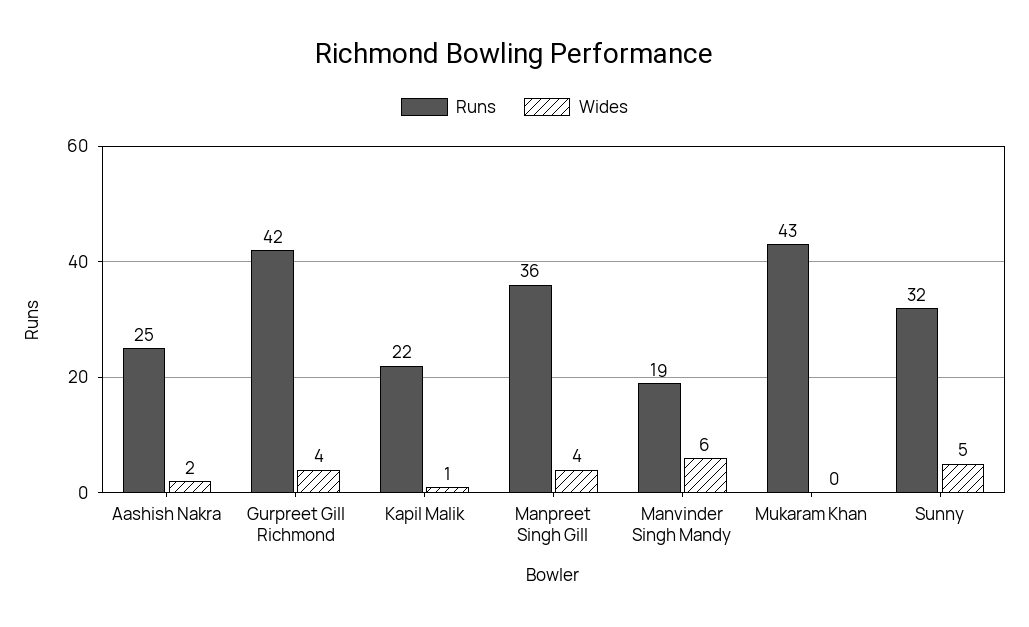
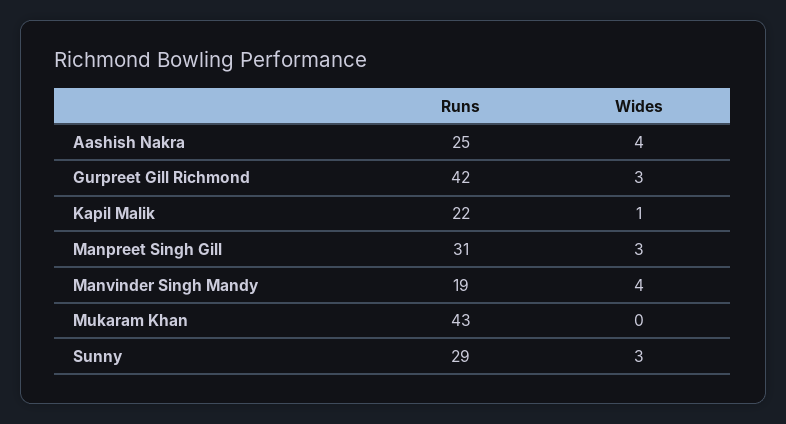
Wides, Aashish Nakra: 2 -> 4
Wides, Gurpreet Gill Richmond: 4 -> 3
Runs, Manpreet Singh Gill: 36 -> 31
Wides, Manpreet Singh Gill: 4 -> 3
Wides, Manvinder Singh Mandy: 6 -> 4
Runs, Sunny: 32 -> 29
Wides, Sunny: 5 -> 3

